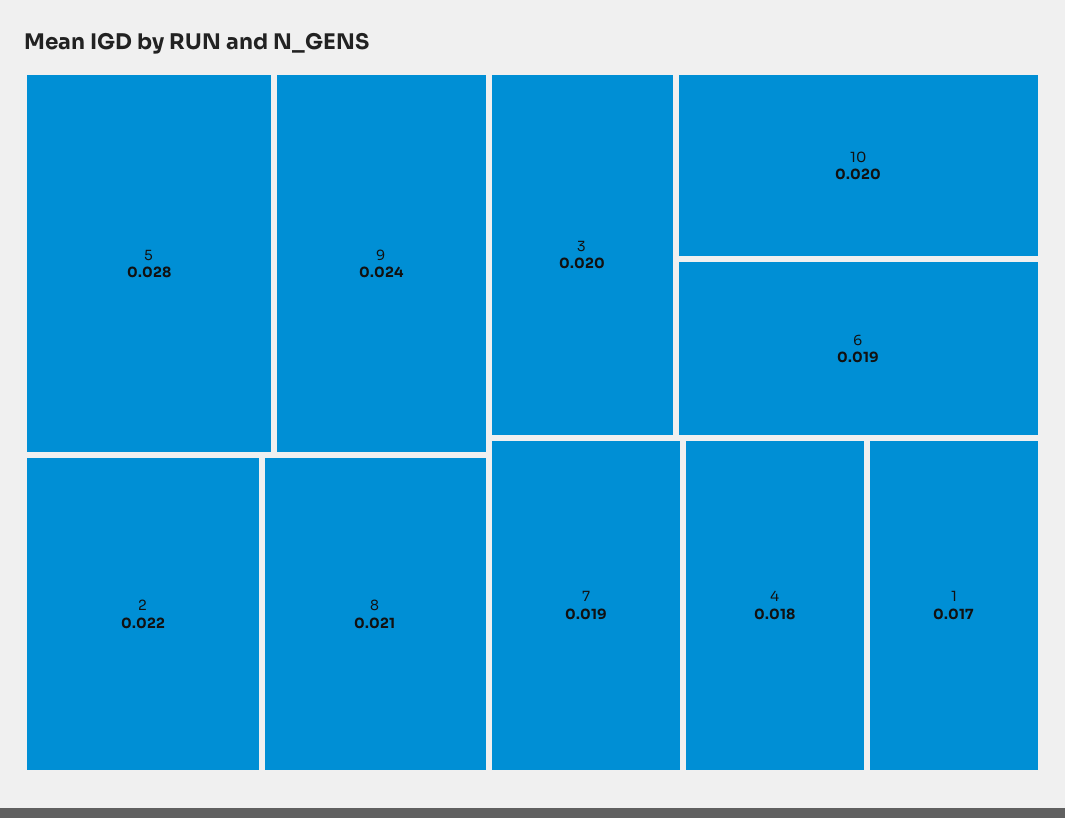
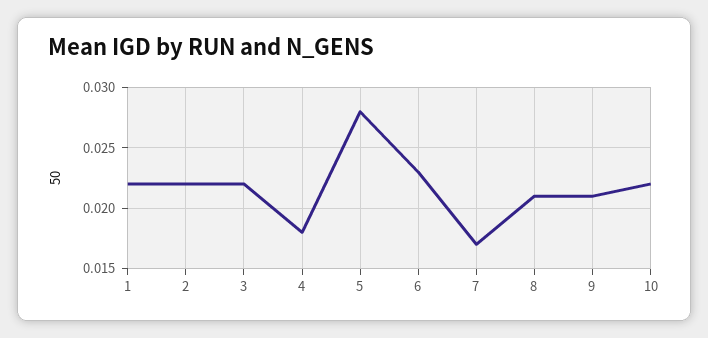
9: 0.024 -> 0.021
3: 0.02 -> 0.022
10: 0.02 -> 0.022
6: 0.019 -> 0.023
7: 0.019 -> 0.017
1: 0.017 -> 0.022

